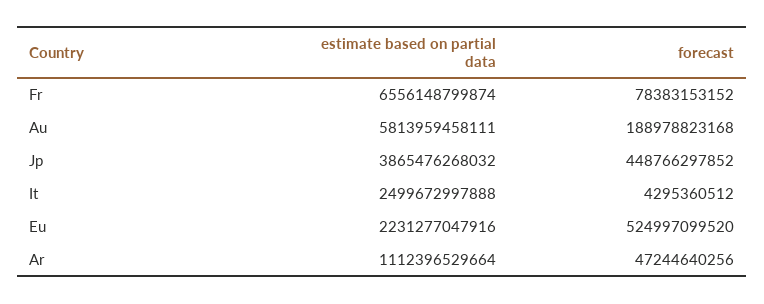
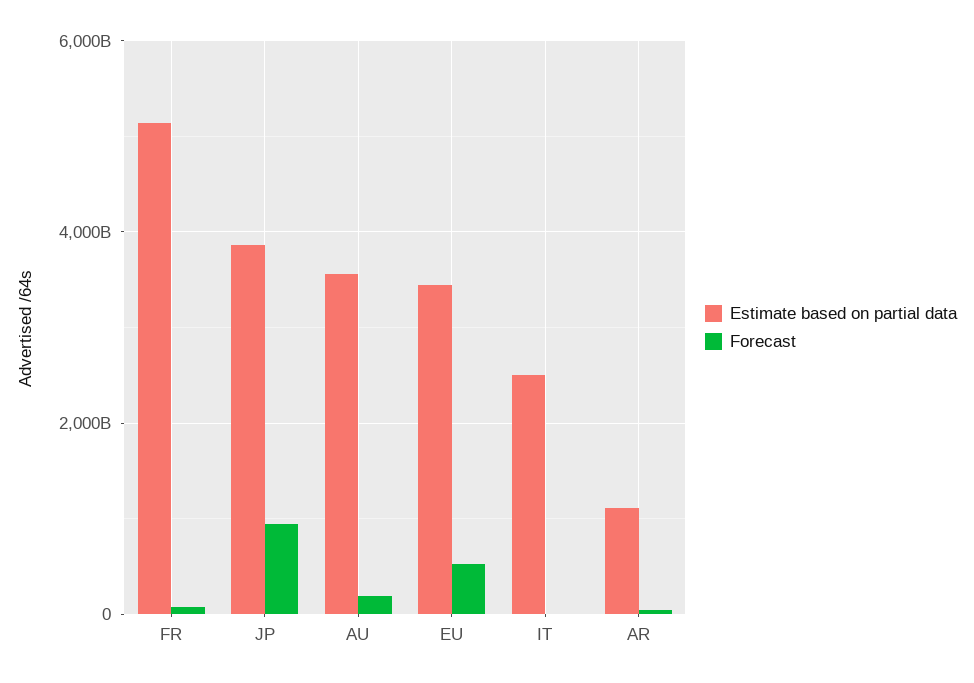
estimate based on partial data, Fr: 6556148799874 -> 5200000000000
estimate based on partial data, Au: 5813959458111 -> 3600000000000
forecast, Jp: 448766297852 -> 1000000000000
estimate based on partial data, Eu: 2231277047916 -> 3400000000000

